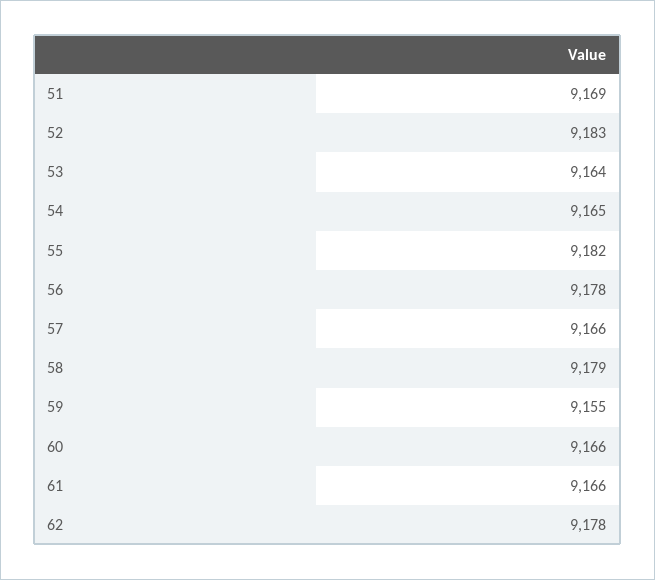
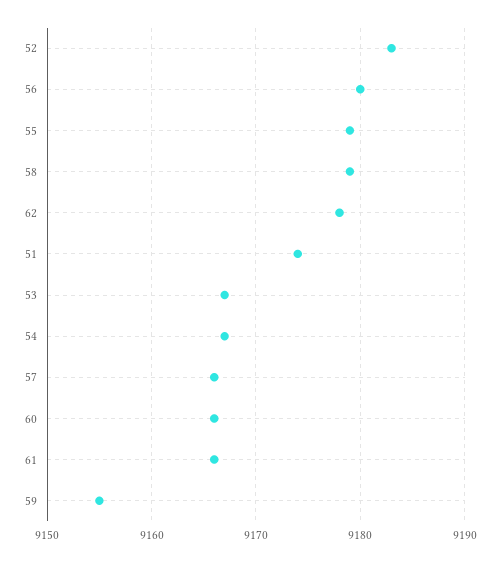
51: 9169 -> 9174
53: 9164 -> 9167
54: 9165 -> 9167
55: 9182 -> 9179
56: 9178 -> 9180

